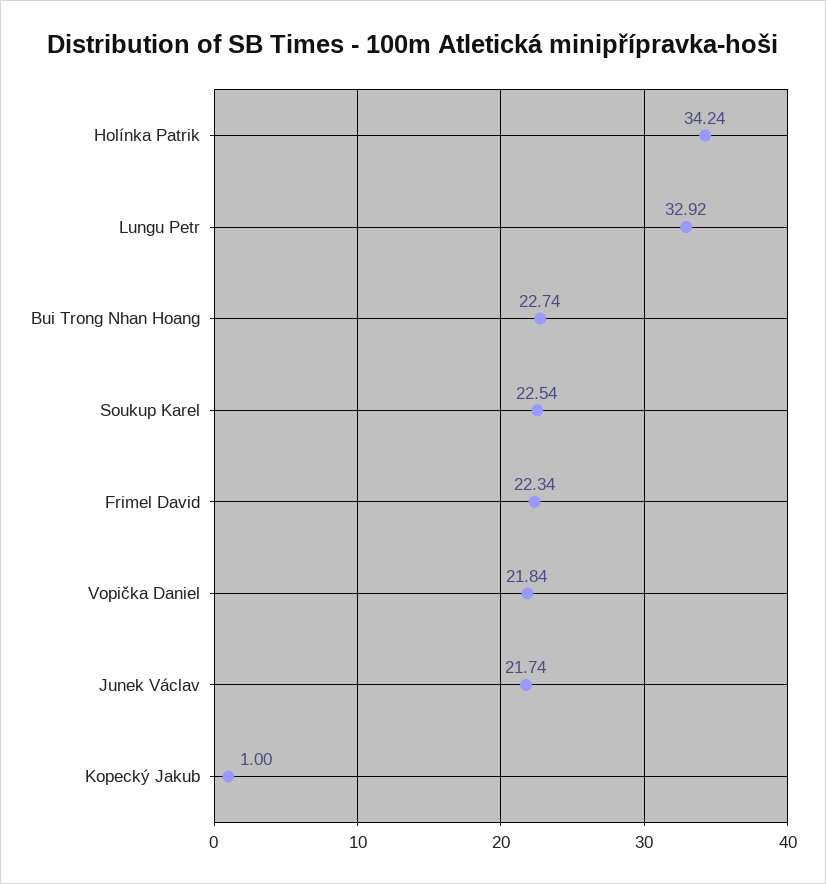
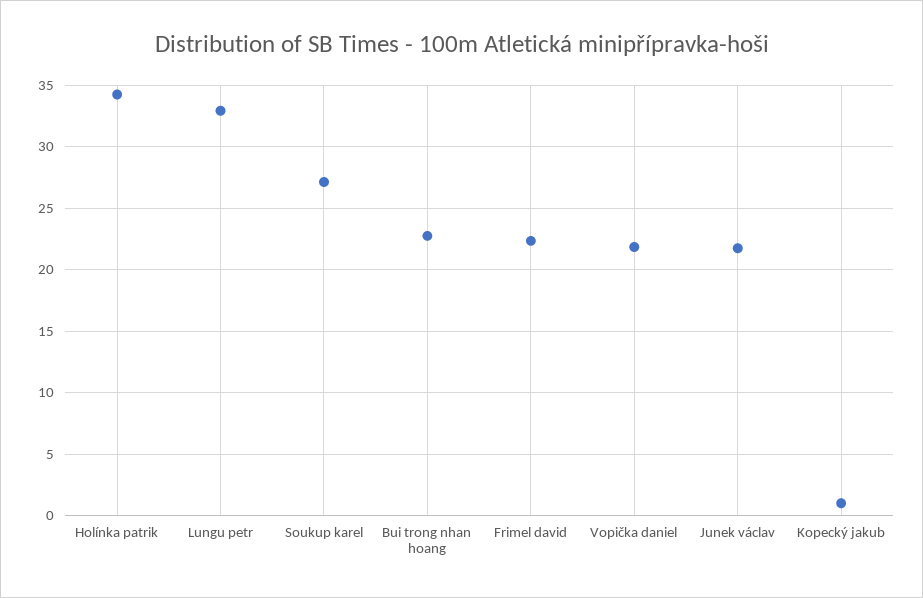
Soukup Karel: 22.54 -> 27

